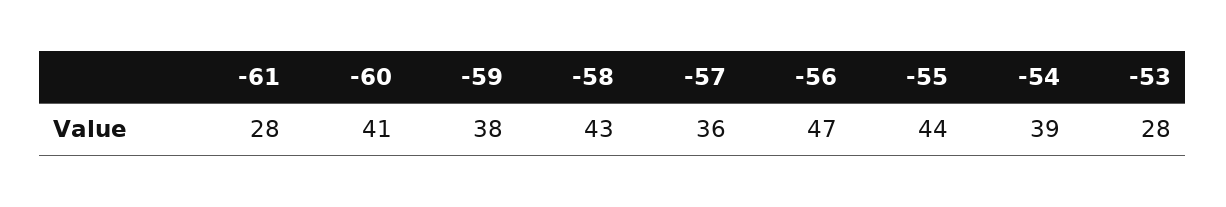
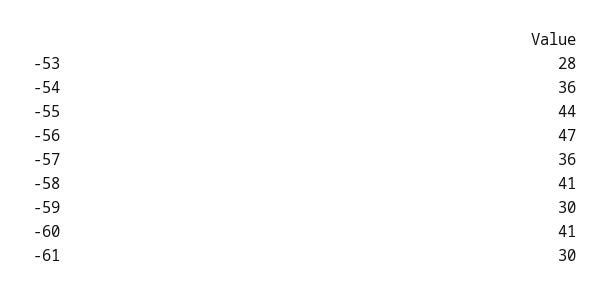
-61: 28 -> 30
-59: 38 -> 30
-58: 43 -> 41
-54: 39 -> 36

